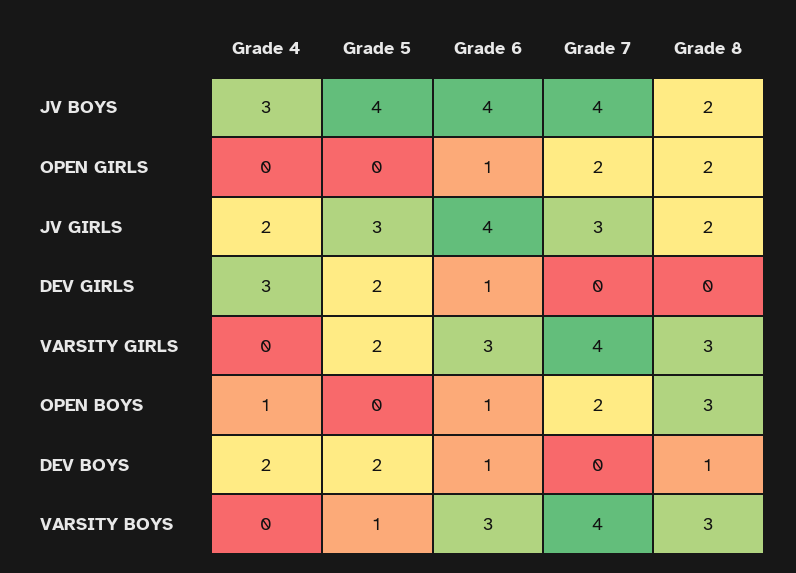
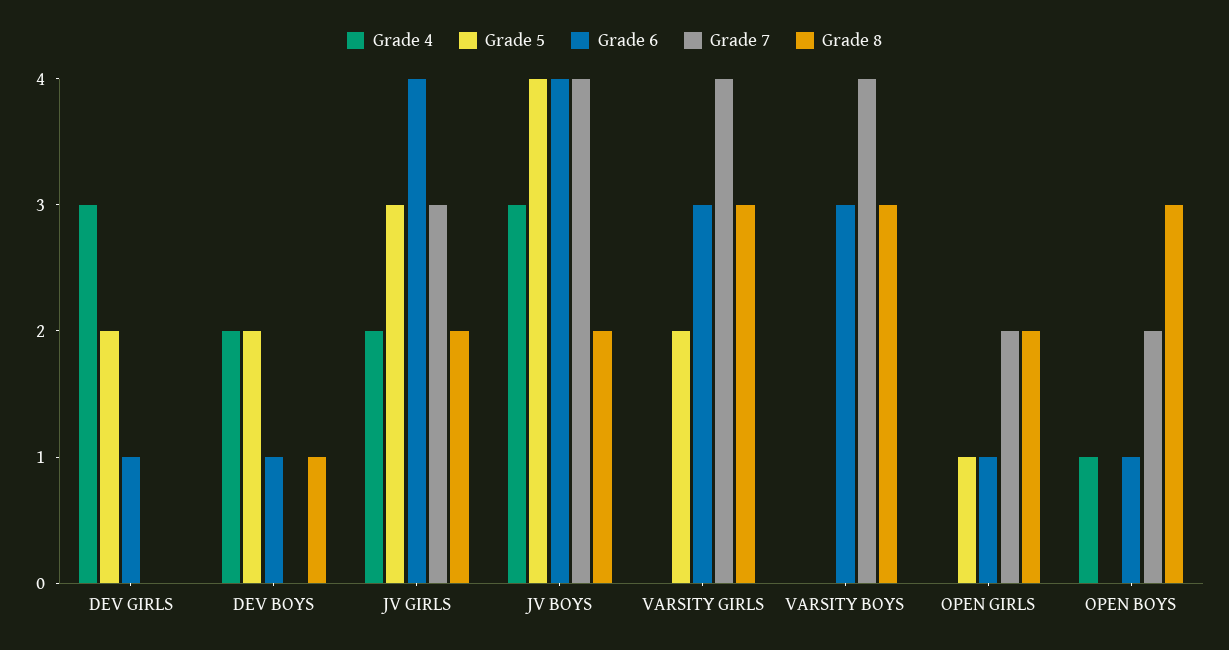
Grade 5, OPEN GIRLS: 0 -> 1
Grade 5, VARSITY BOYS: 1 -> 0

